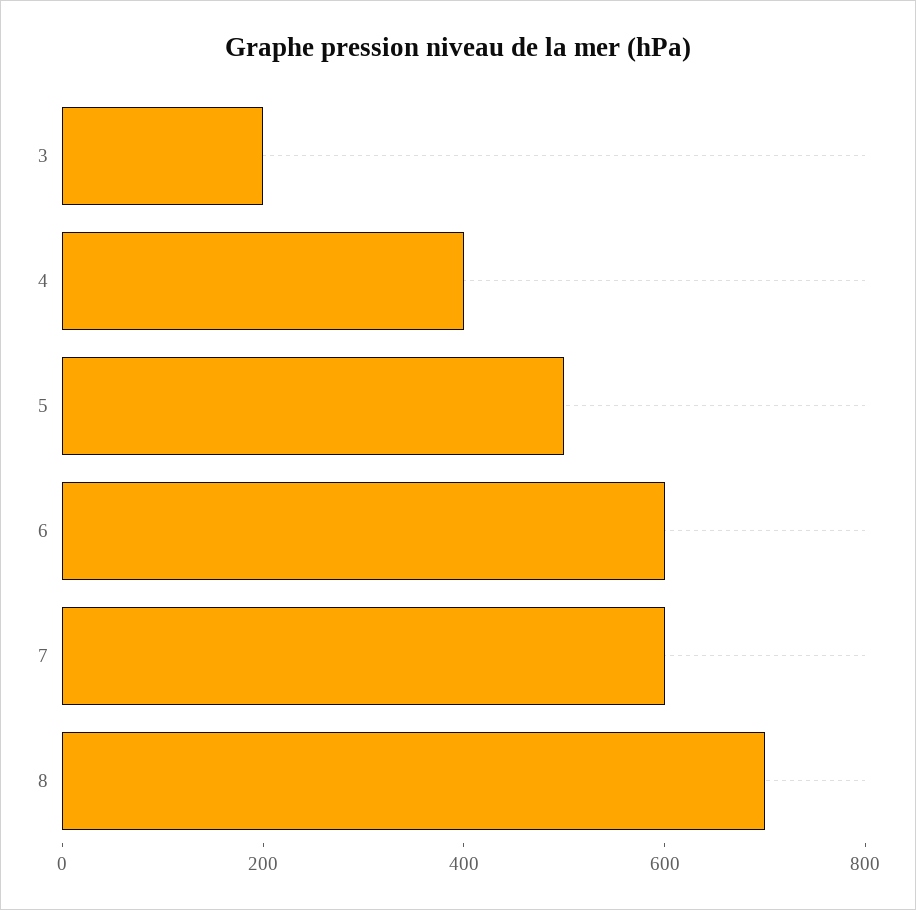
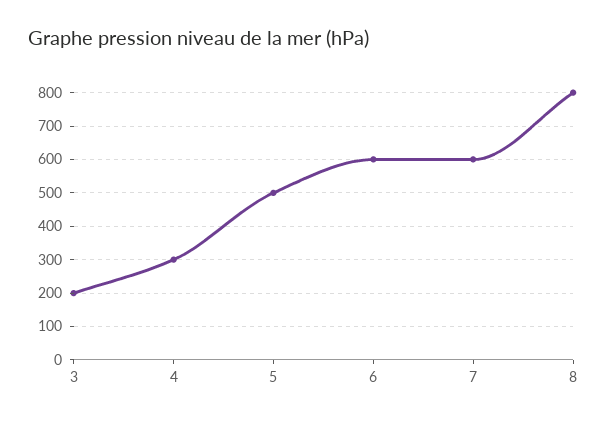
4: 400 -> 300
8: 700 -> 800

